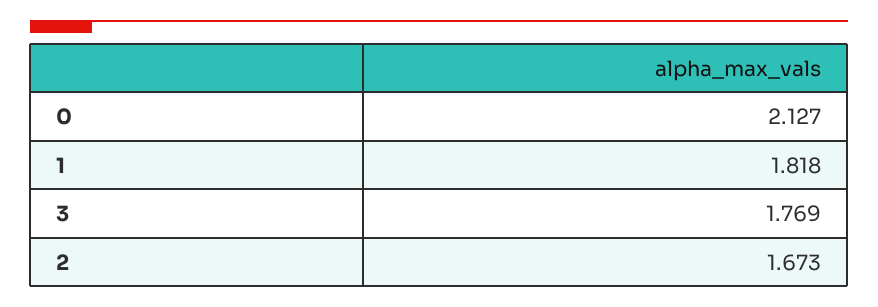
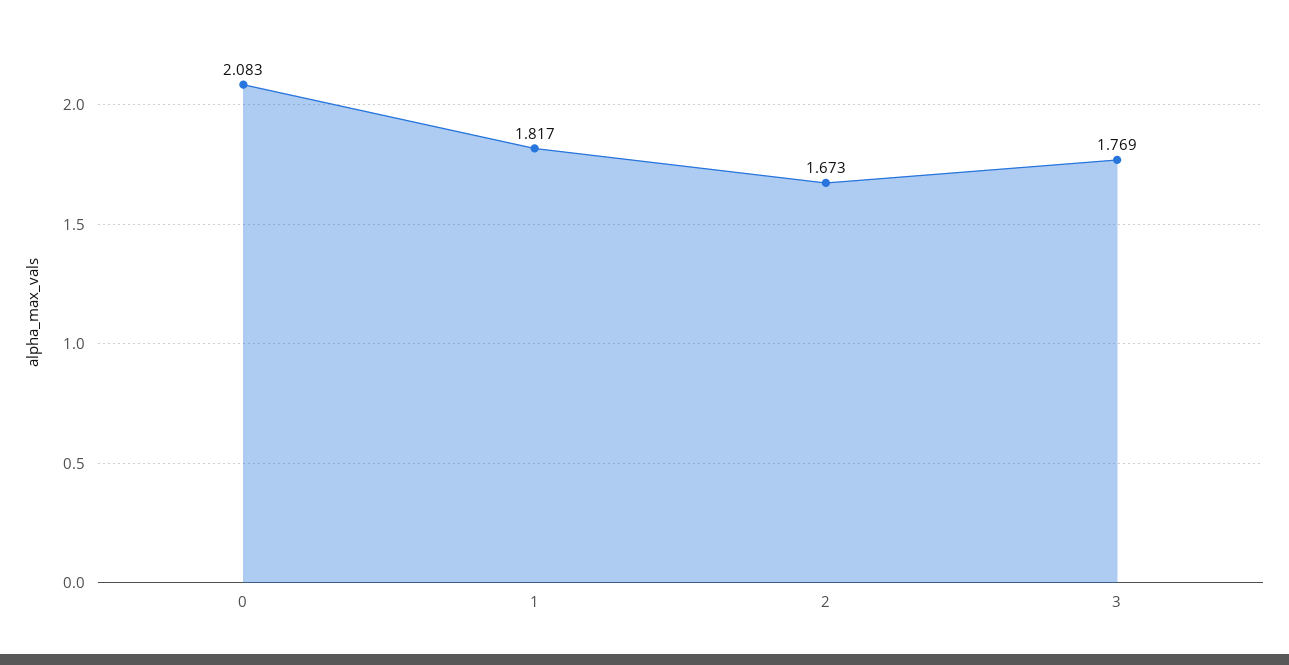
0: 2.127 -> 2.083
1: 1.818 -> 1.817

